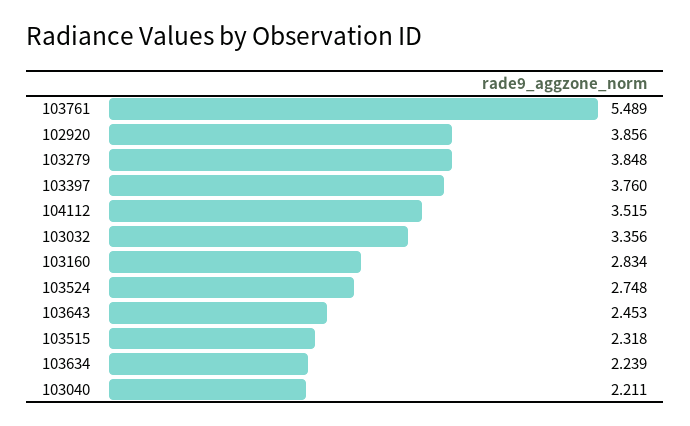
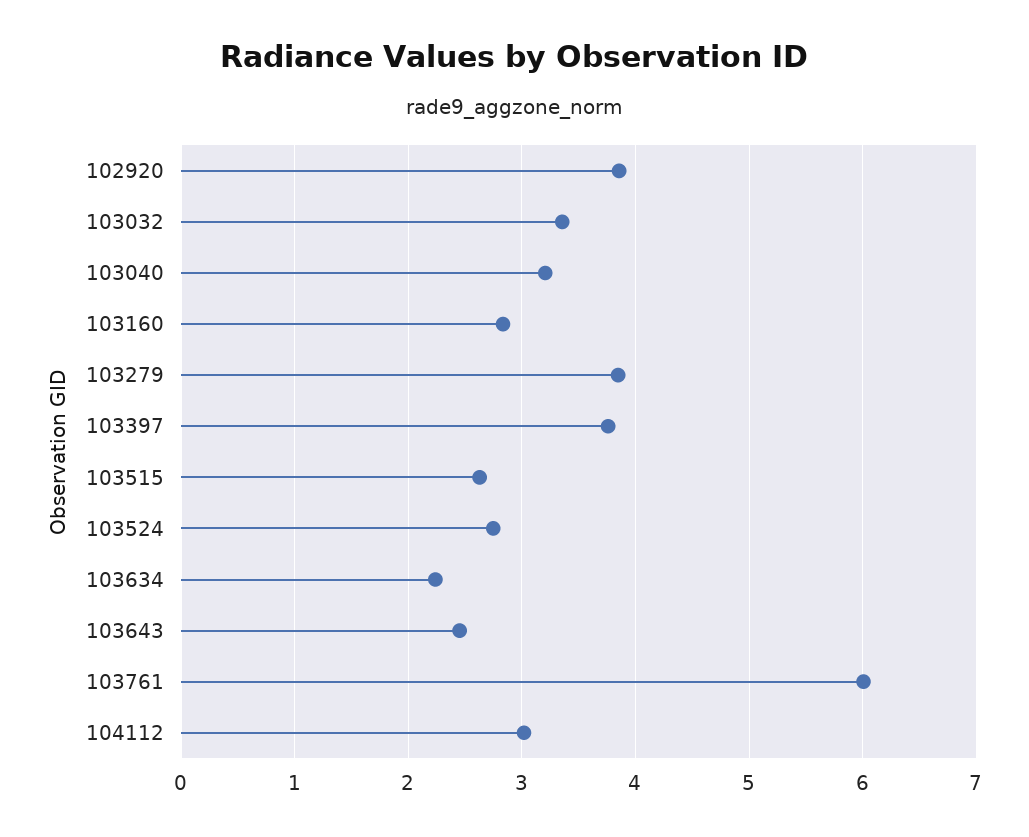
103761: 5.489 -> 6
104112: 3.515 -> 3
103515: 2.318 -> 2.6
103040: 2.211 -> 3.2

